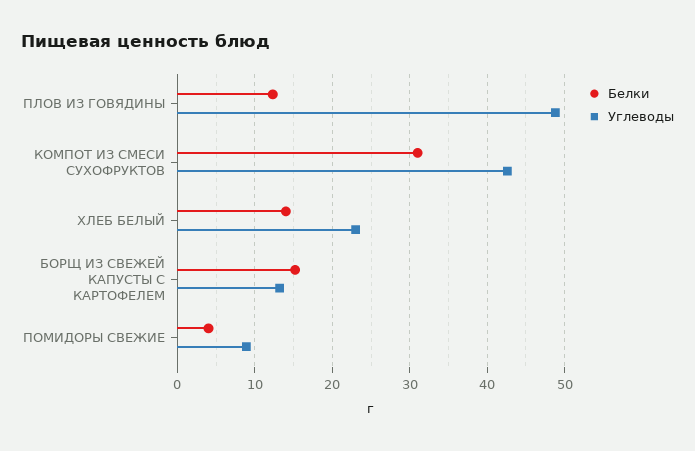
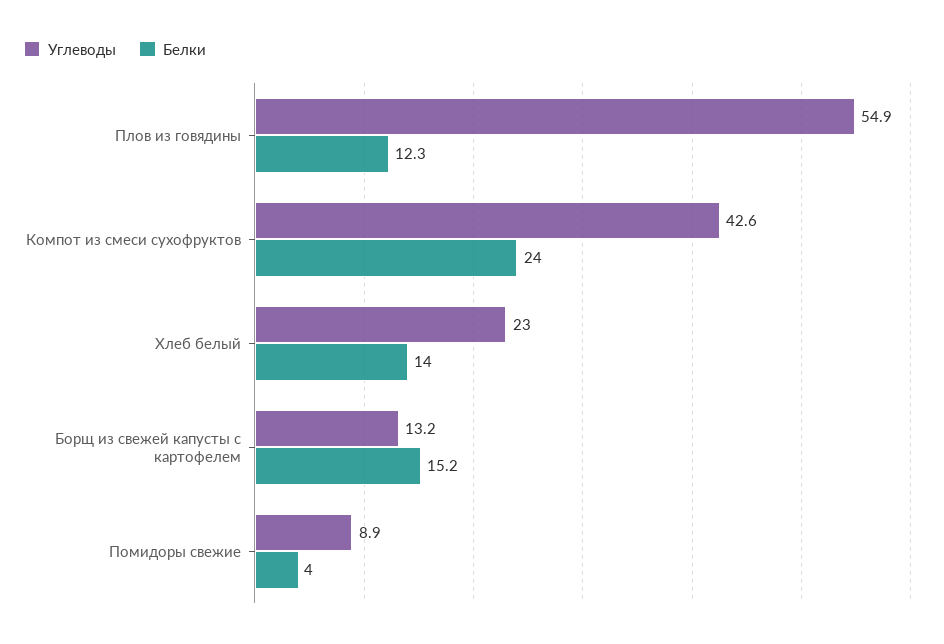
Углеводы, ПЛОВ ИЗ ГОВЯДИНЫ: 49 -> 54.9
Белки, КОМПОТ ИЗ СМЕСИ СУХОФРУКТОВ: 31 -> 24

